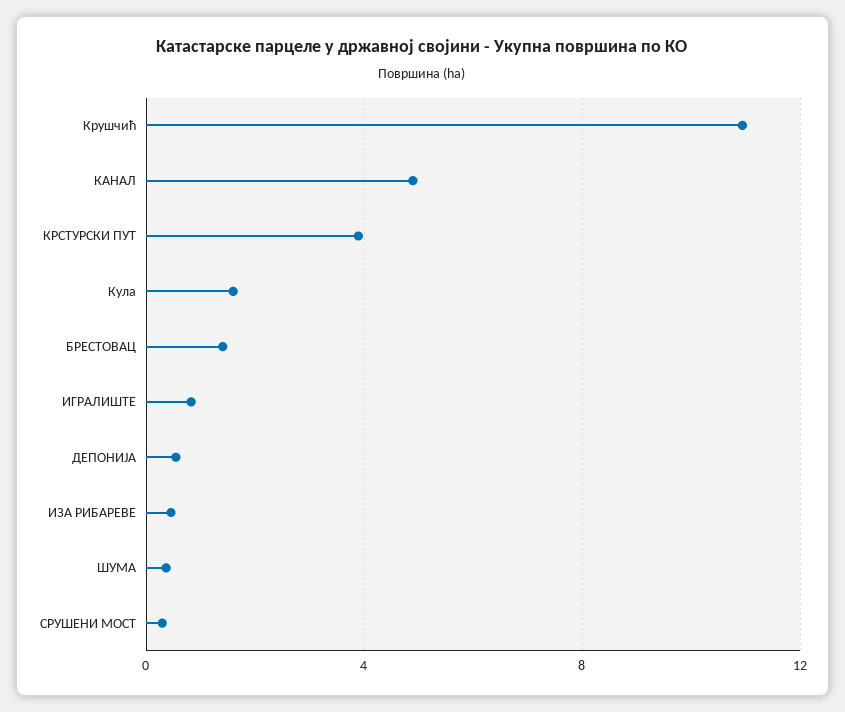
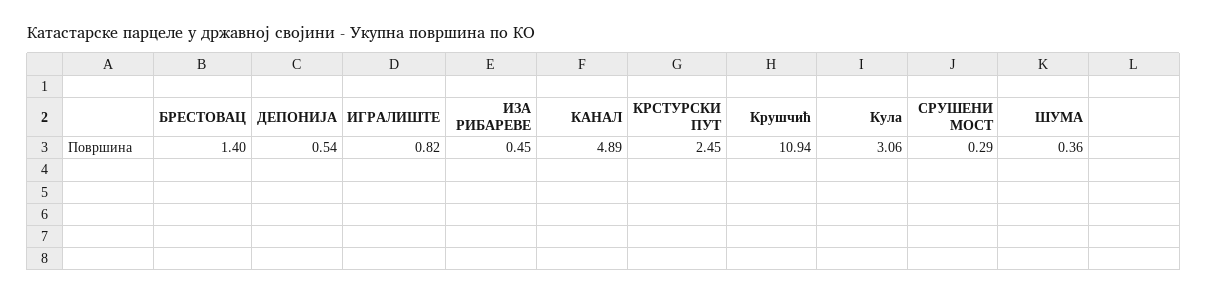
КРСТУРСКИ ПУТ: 4 -> 2.45
Кула: 1.5 -> 3.06

